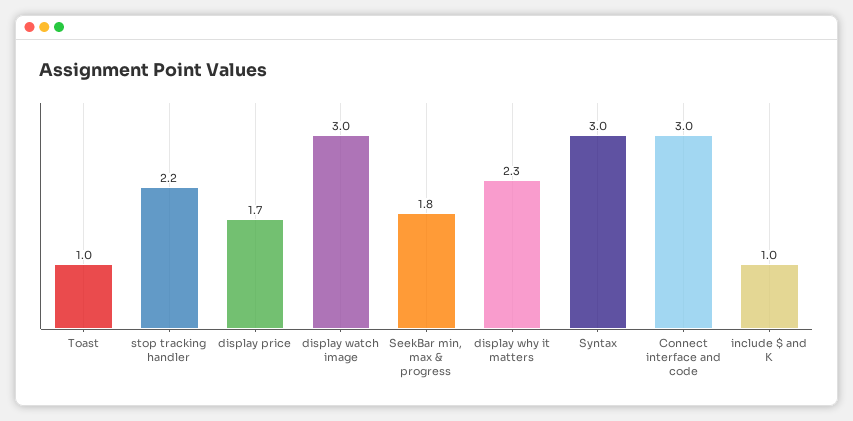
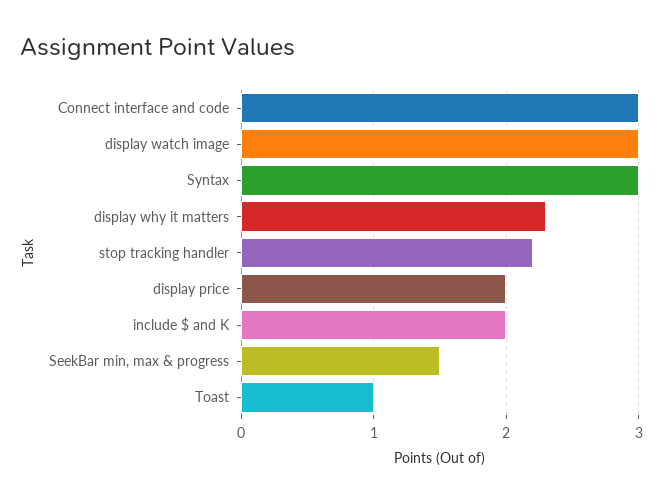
display price: 1.7 -> 2
SeekBar min, max & progress: 1.8 -> 1.5
include $ and K: 1 -> 2

